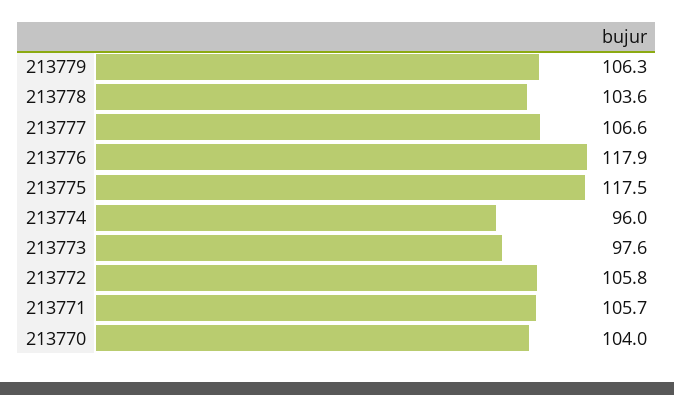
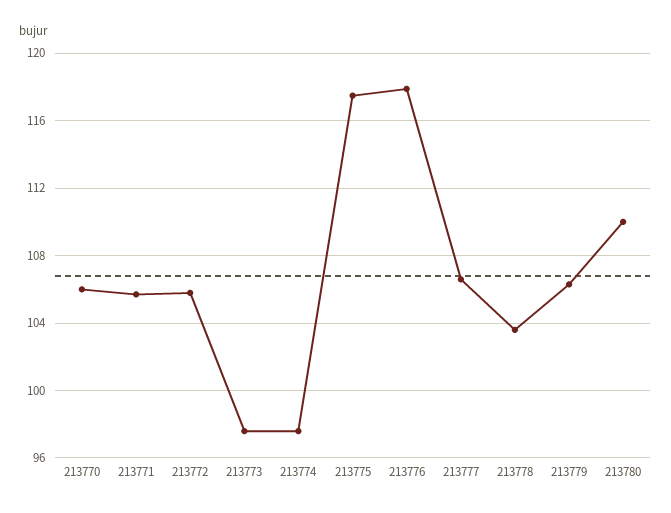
213774: 96 -> 97.5
213770: 104 -> 106
213780: none -> 110

